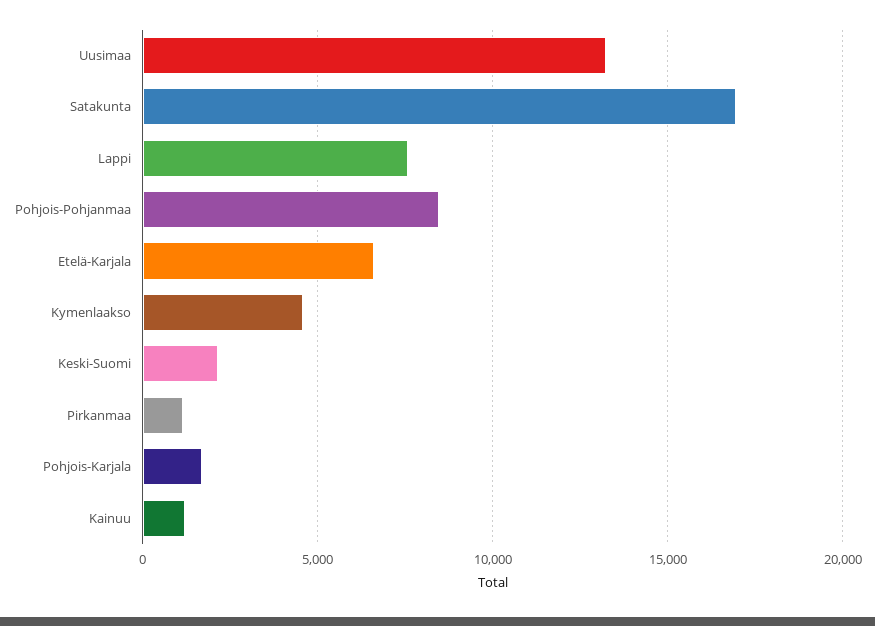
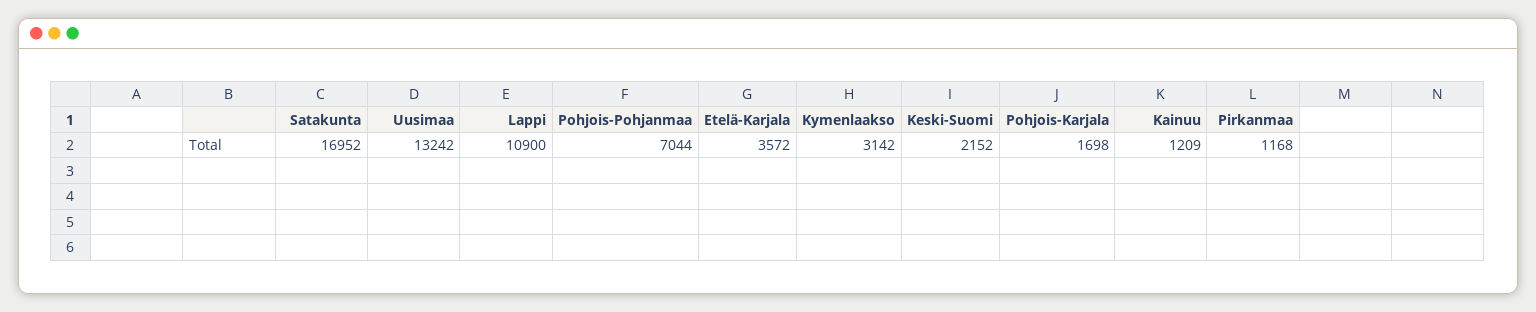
Lappi: 7500 -> 10900
Pohjois-Pohjanmaa: 8500 -> 7044
Etelä-Karjala: 6500 -> 3572
Kymenlaakso: 4500 -> 3142

